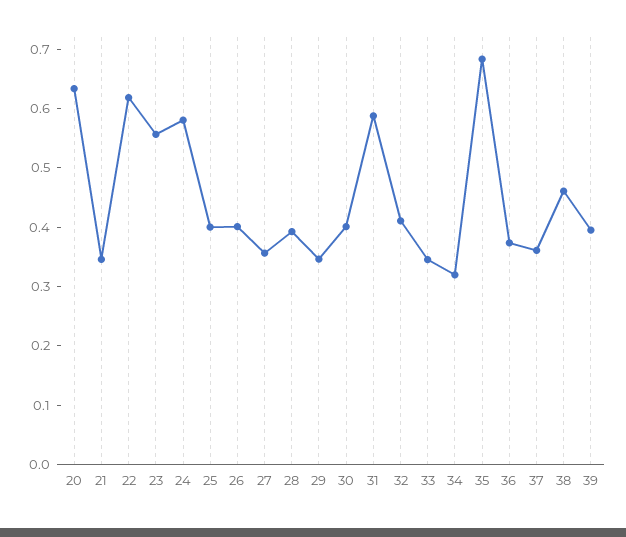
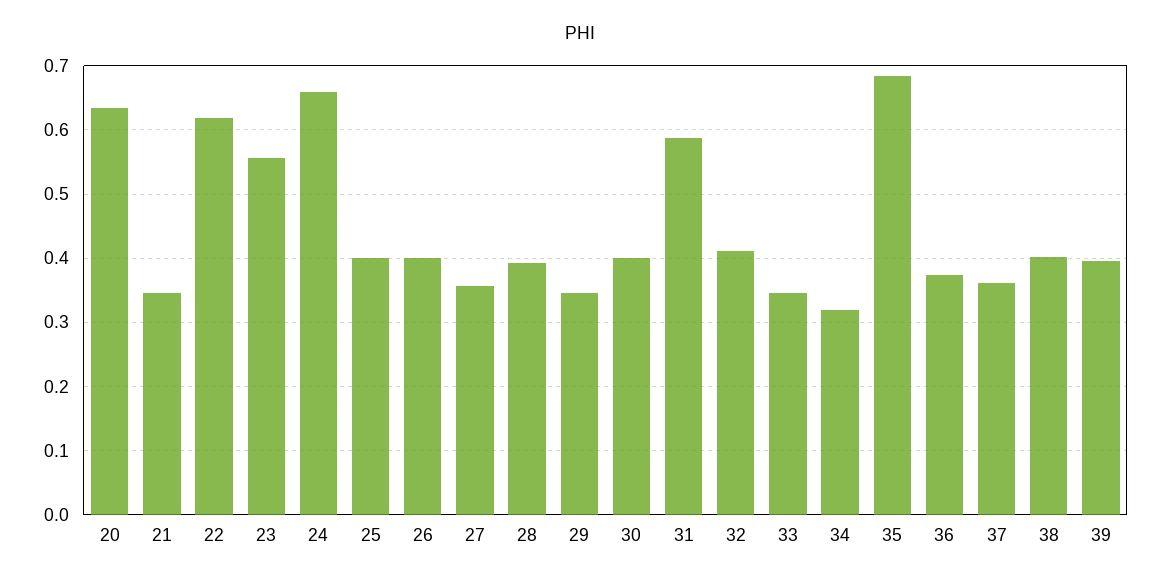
24: 0.58 -> 0.66
38: 0.46 -> 0.4

